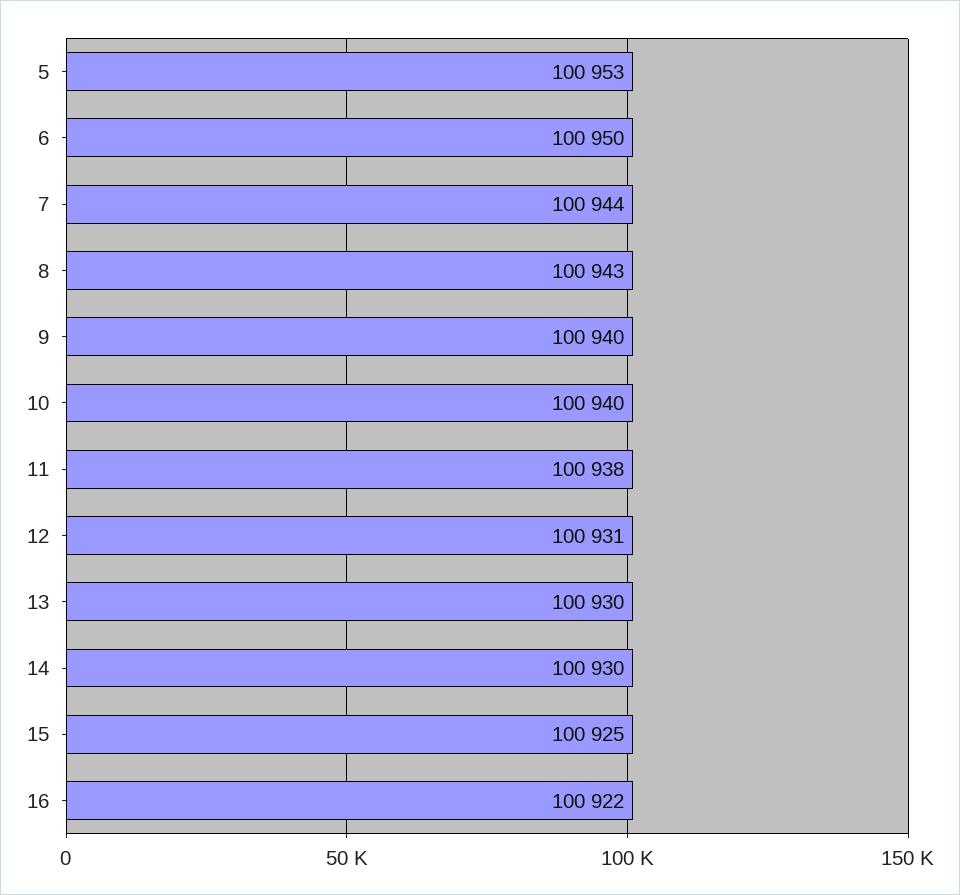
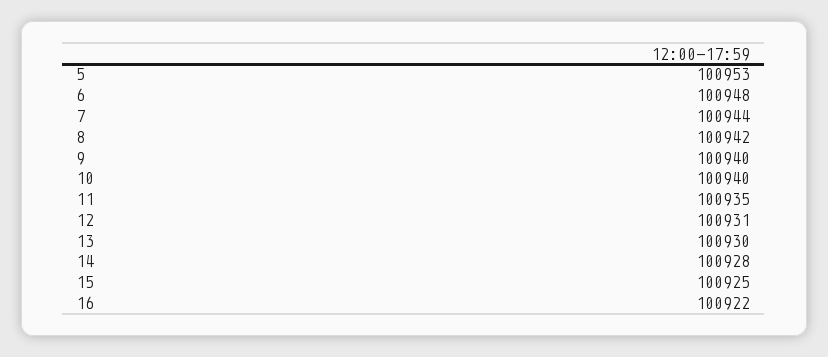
6: 100950 -> 100948
8: 100943 -> 100942
11: 100938 -> 100935
14: 100930 -> 100928

